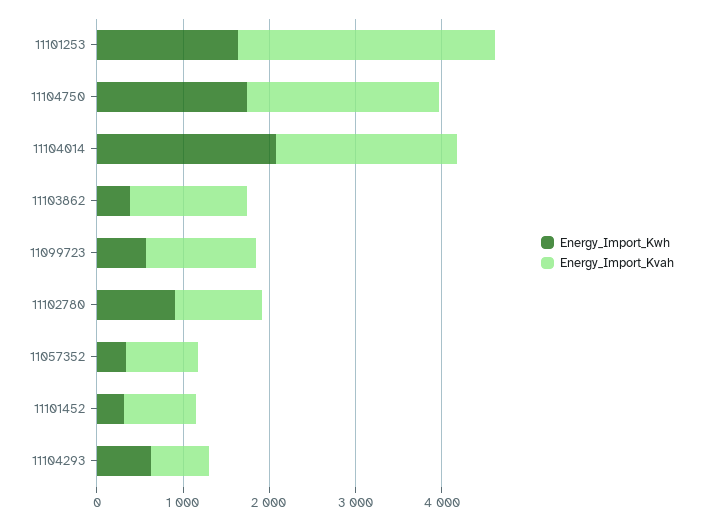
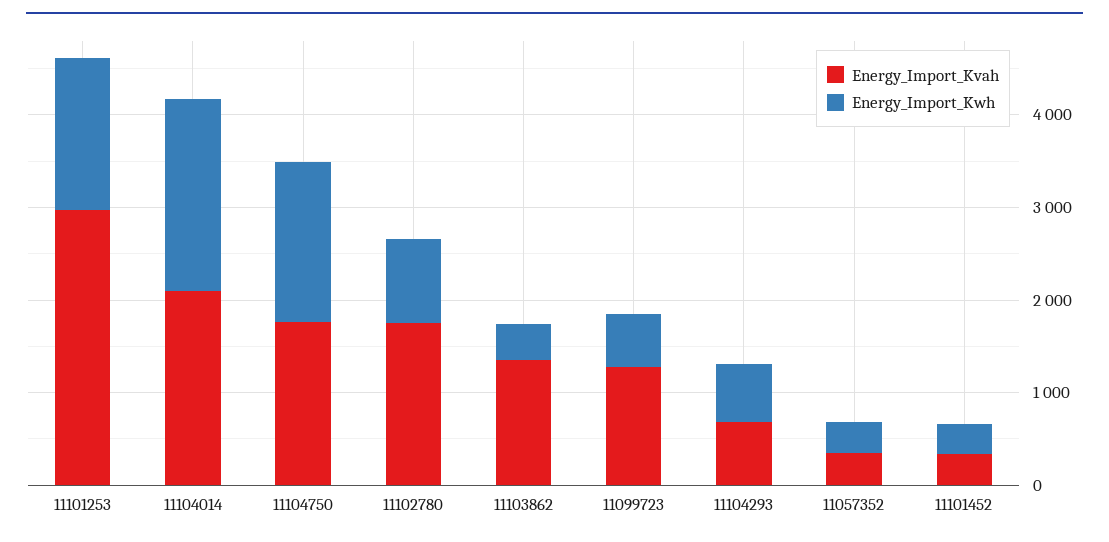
Energy_Import_Kvah, 11104750: 2200 -> 1800
Energy_Import_Kvah, 11102780: 1000 -> 1800
Energy_Import_Kvah, 11057352: 800 -> 400
Energy_Import_Kvah, 11101452: 800 -> 400

